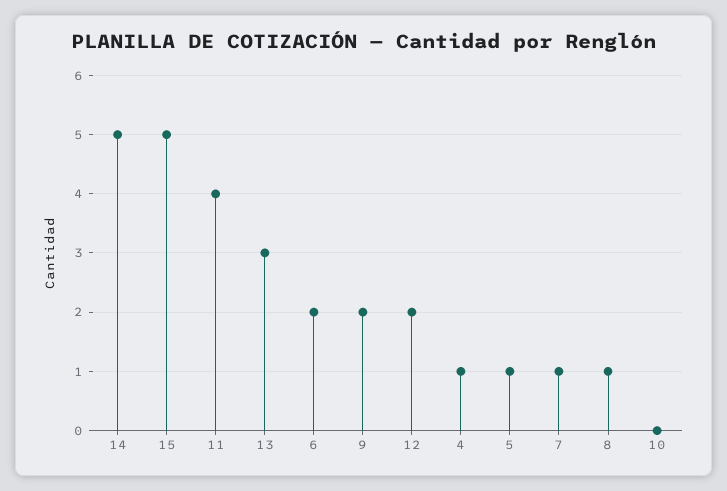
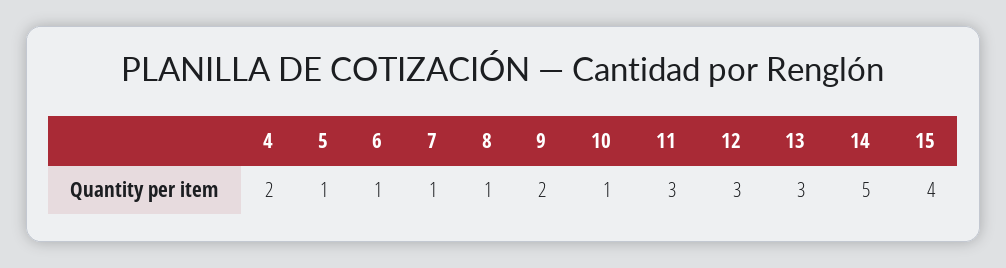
15: 5 -> 4
11: 4 -> 3
6: 2 -> 1
12: 2 -> 3
4: 1 -> 2
10: 0 -> 1

